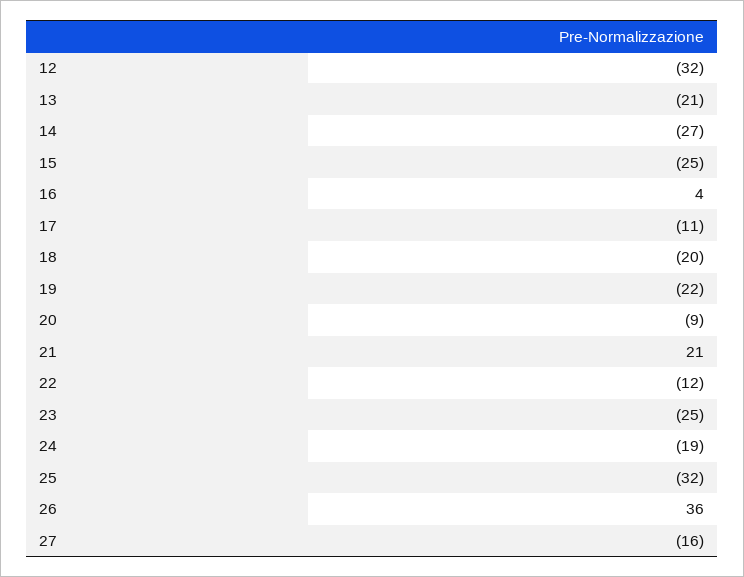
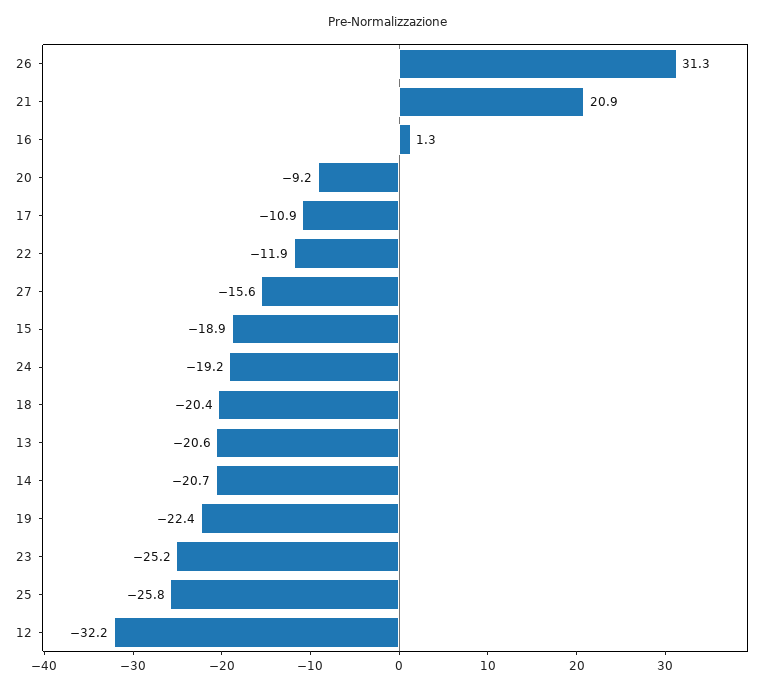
14: -27 -> -20.7
15: -25 -> -18.9
16: 4 -> 1.3
25: -32 -> -25.8
26: 36 -> 31.3

